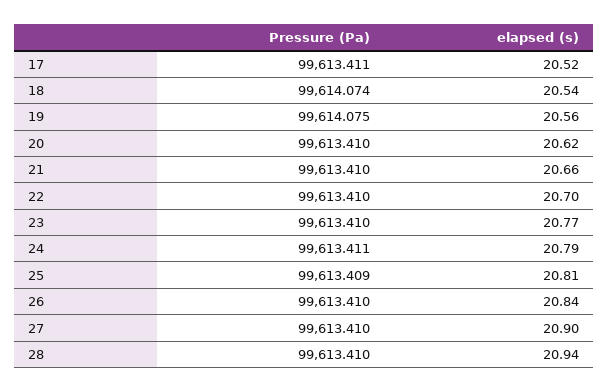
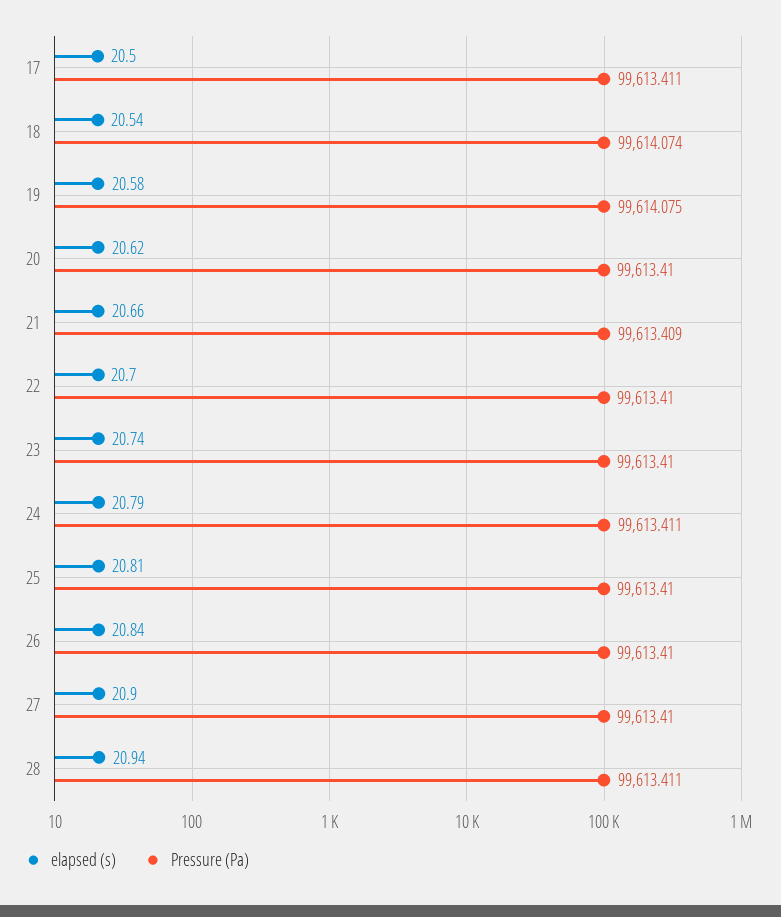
elapsed (s), 17: 20.52 -> 20.5
elapsed (s), 19: 20.56 -> 20.58
Pressure (Pa), 21: 99613.41 -> 99613.409
elapsed (s), 23: 20.77 -> 20.74
Pressure (Pa), 25: 99613.409 -> 99613.41
Pressure (Pa), 28: 99613.41 -> 99613.411

